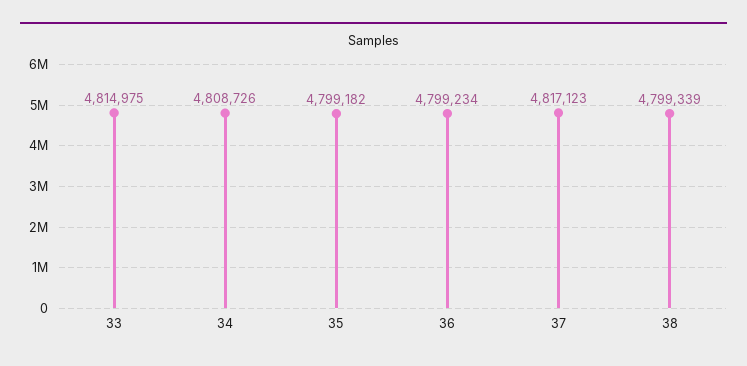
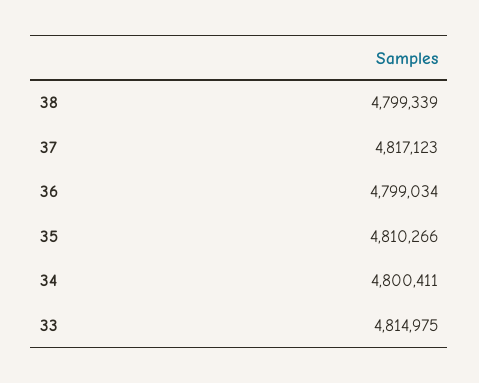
34: 4808726 -> 4800411
35: 4799182 -> 4810266
36: 4799234 -> 4799034

